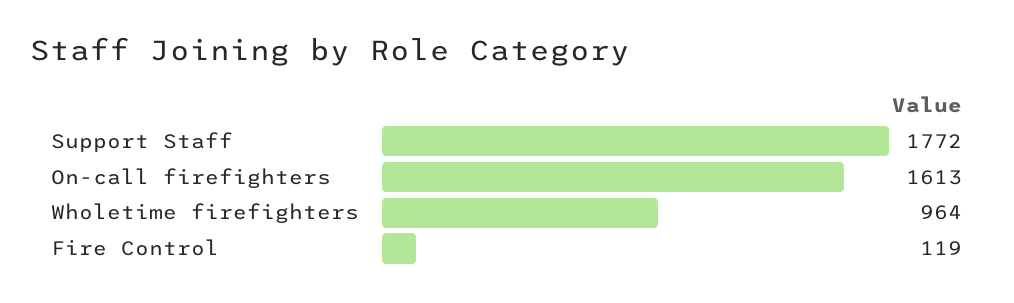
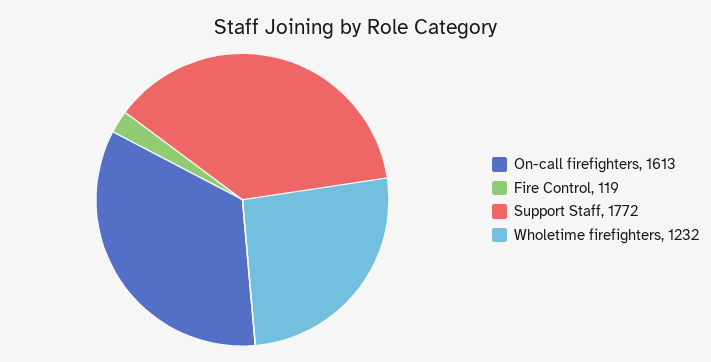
Wholetime firefighters: 964 -> 1232

